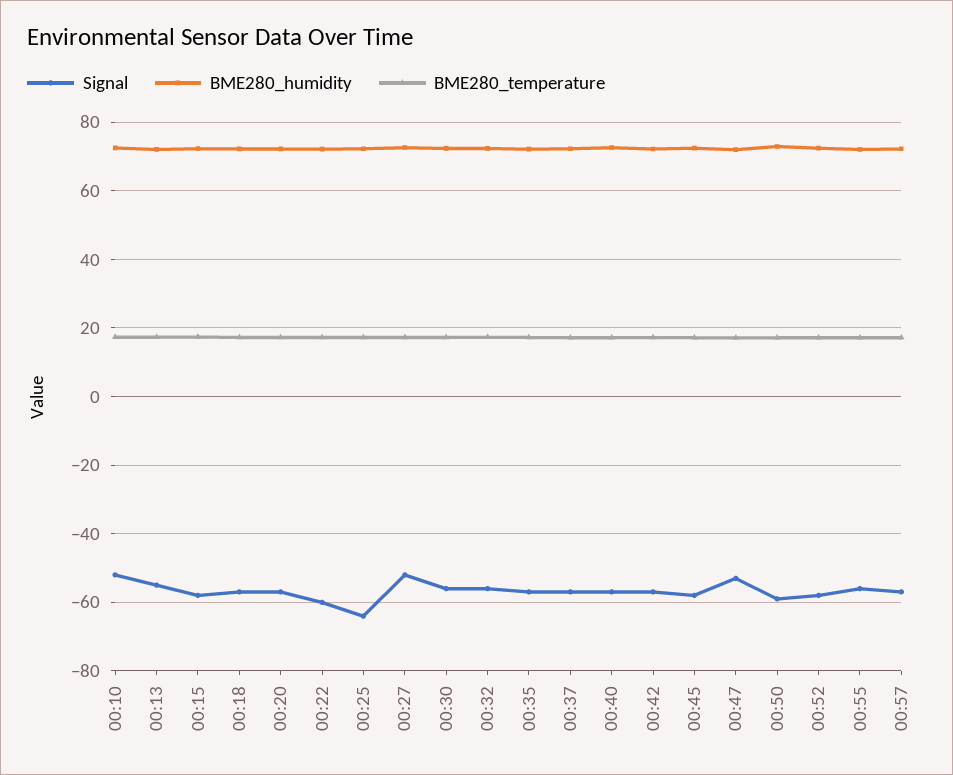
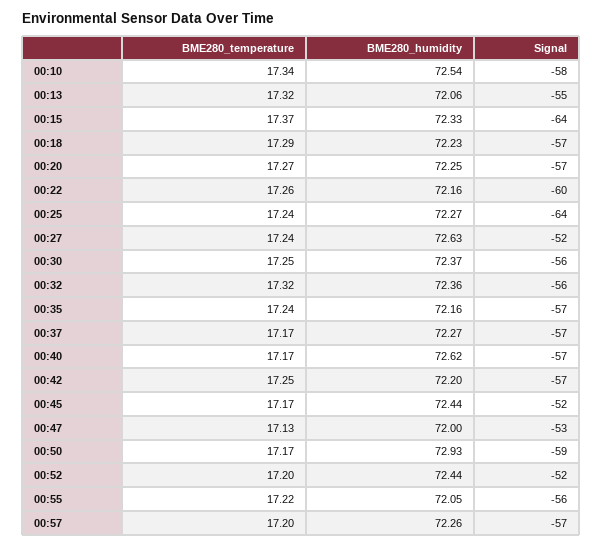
Signal, 00:10: -52 -> -58
Signal, 00:15: -58 -> -64
Signal, 00:45: -58 -> -52
Signal, 00:52: -58 -> -52

